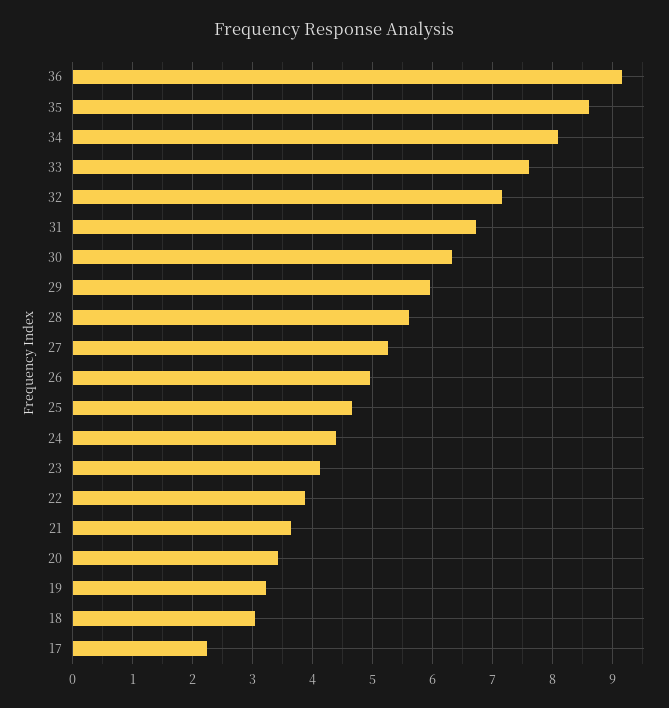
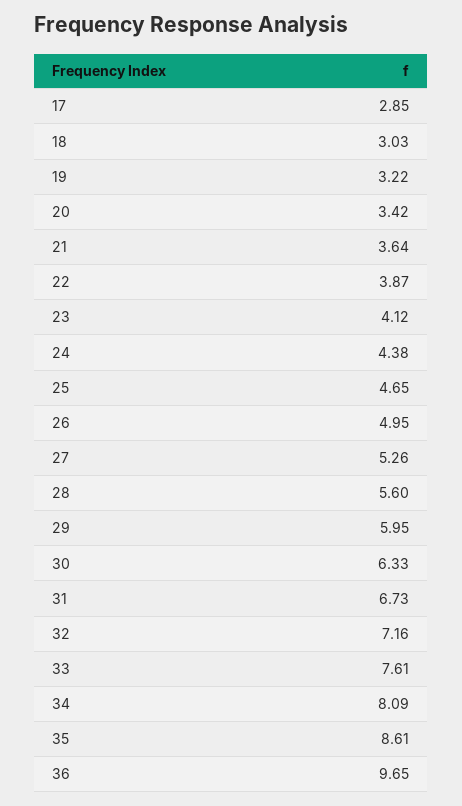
36: 9.2 -> 9.65
17: 2.2 -> 2.85

